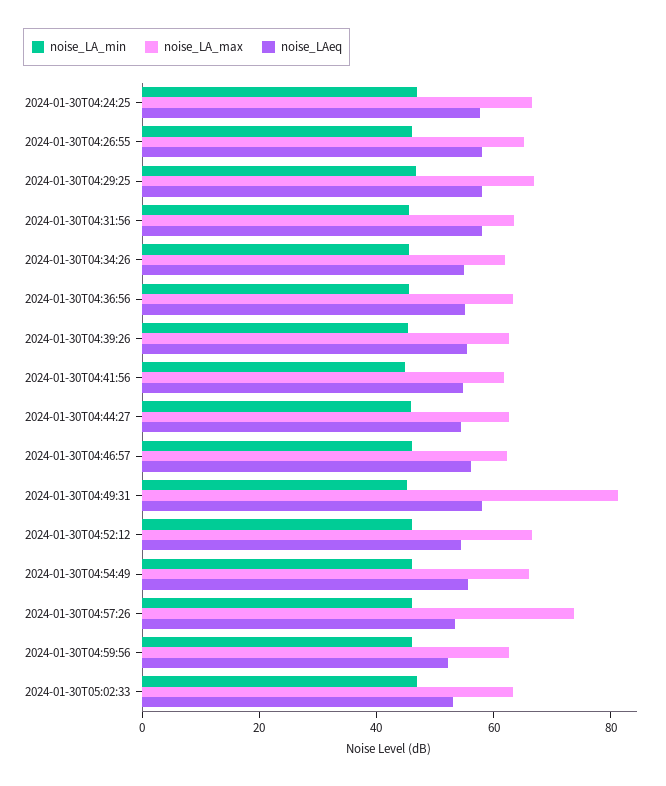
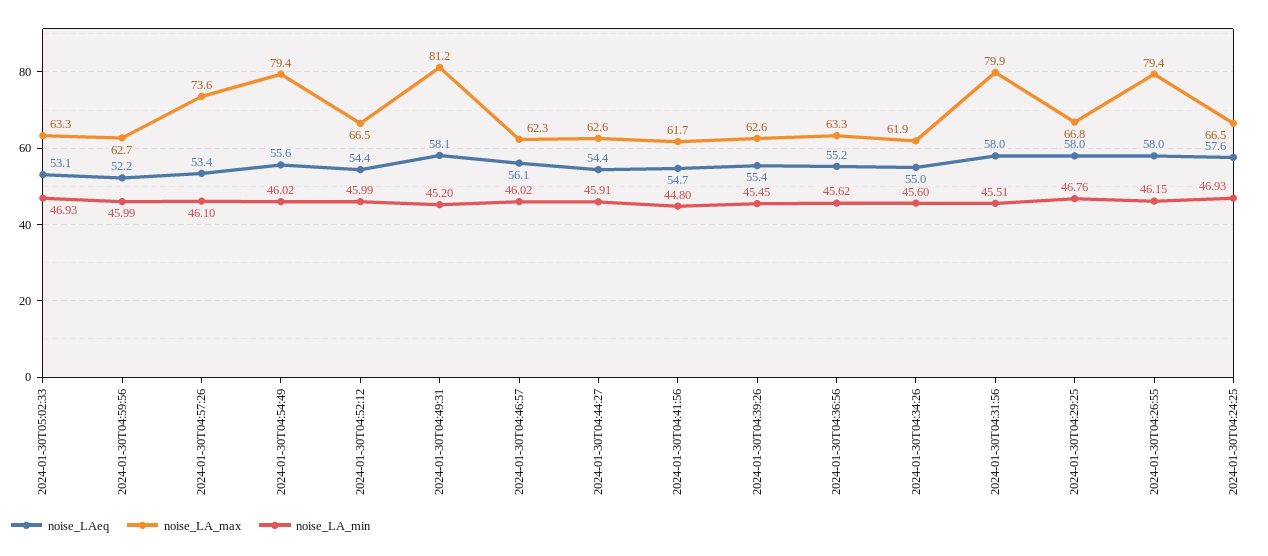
noise_LA_max, 2024-01-30T04:26:55: 65 -> 79.4
noise_LA_max, 2024-01-30T04:31:56: 65 -> 79.9
noise_LA_max, 2024-01-30T04:54:49: 65 -> 79.4

